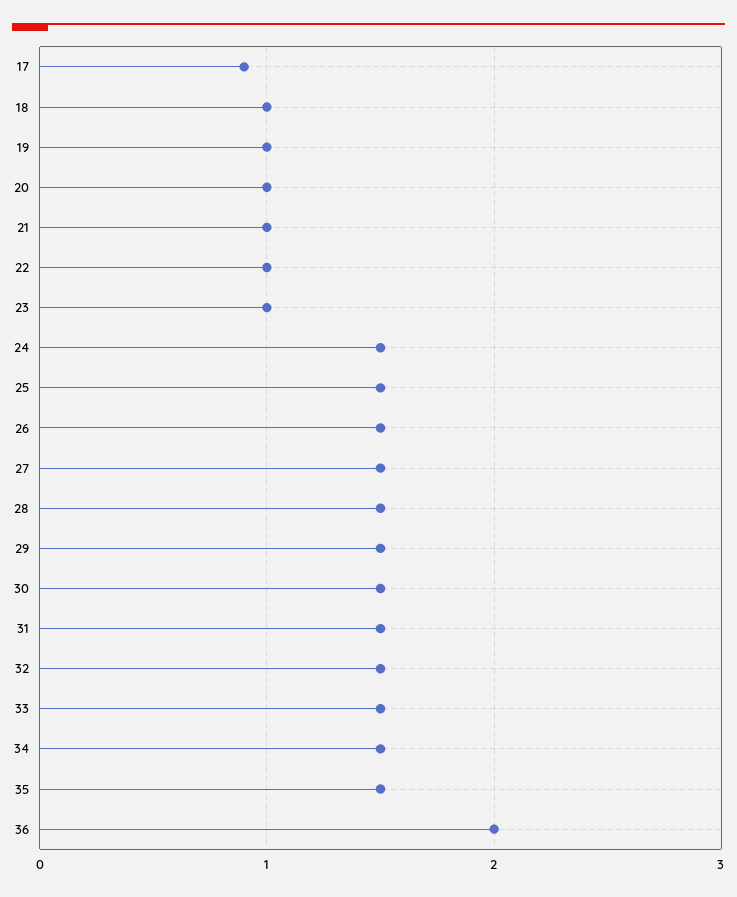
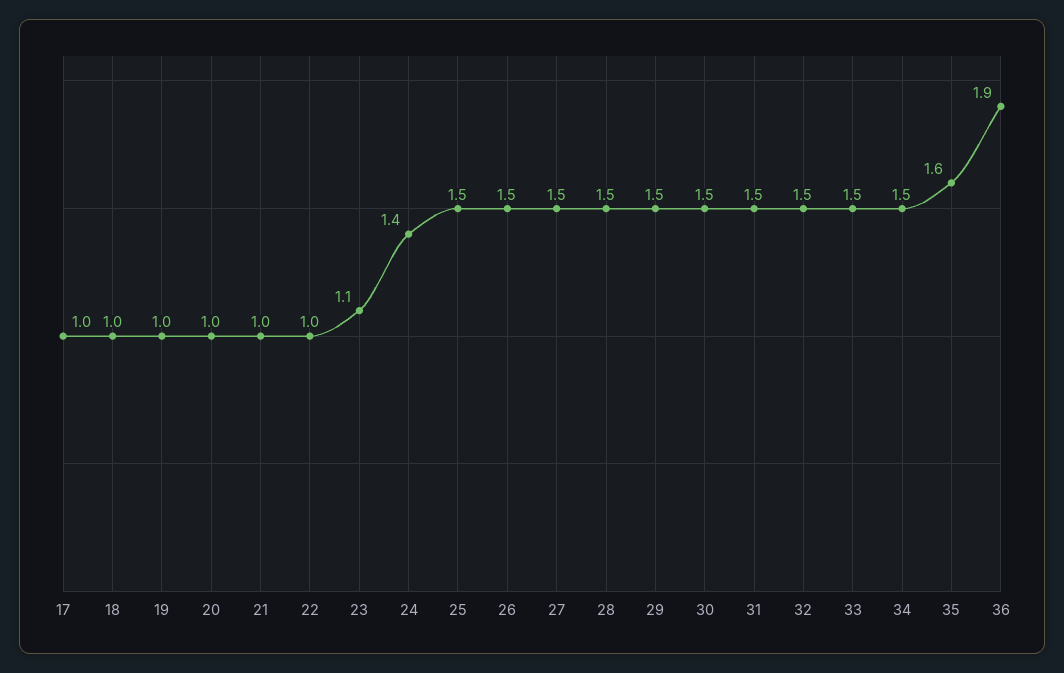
17: 0.9 -> 1
23: 1 -> 1.1
24: 1.5 -> 1.4
35: 1.5 -> 1.6
36: 2 -> 1.9

